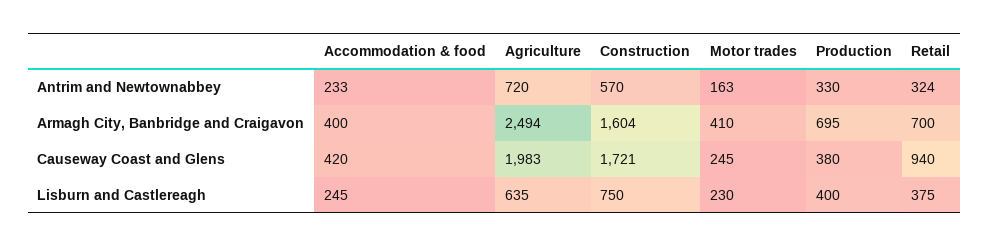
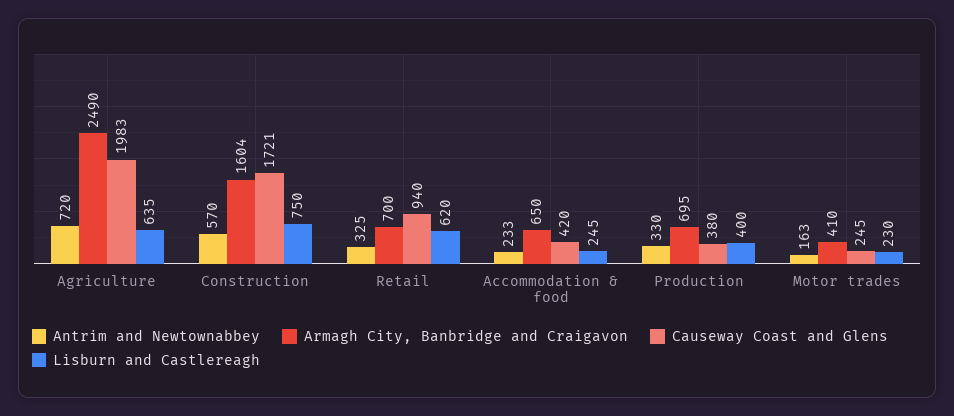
Antrim and Newtownabbey, Retail: 324 -> 325
Armagh City, Banbridge and Craigavon, Accommodation & food: 400 -> 650
Armagh City, Banbridge and Craigavon, Agriculture: 2494 -> 2490
Lisburn and Castlereagh, Retail: 375 -> 620

